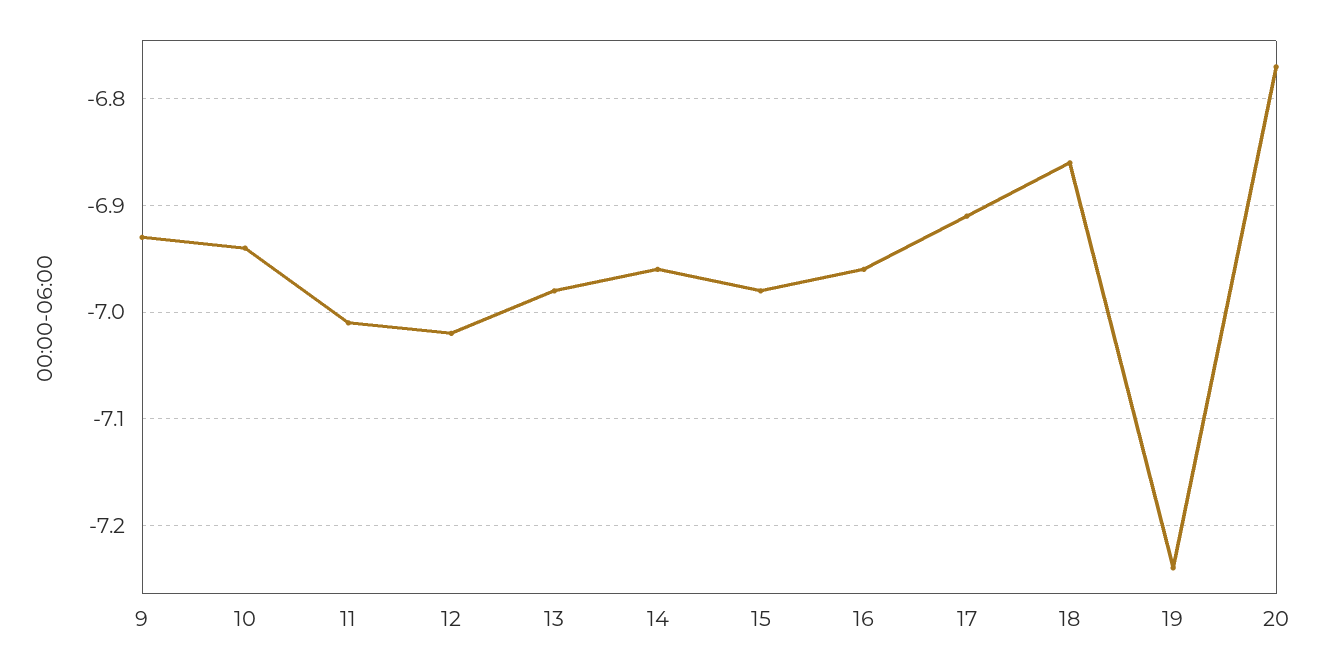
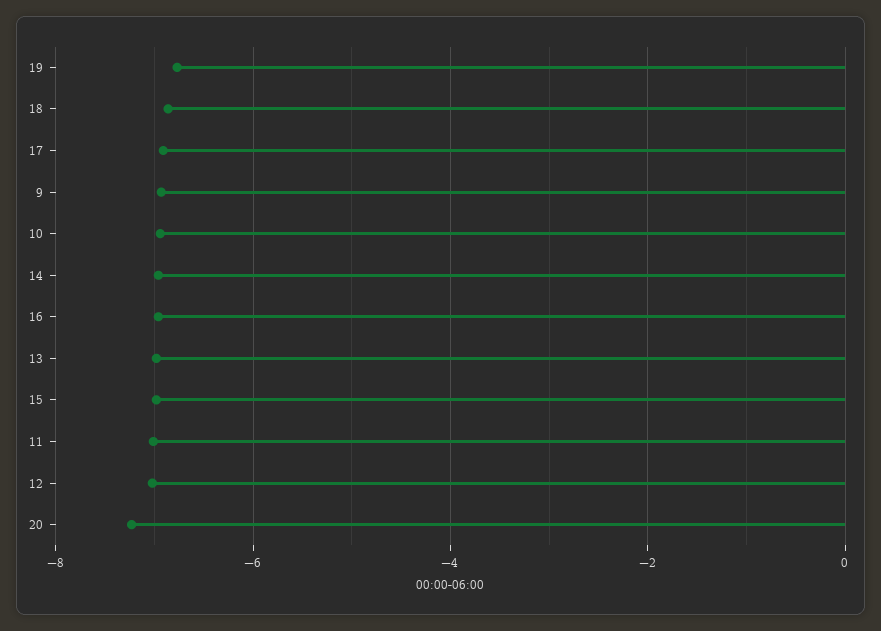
19: -7.24 -> -6.8
20: -6.77 -> -7.2

